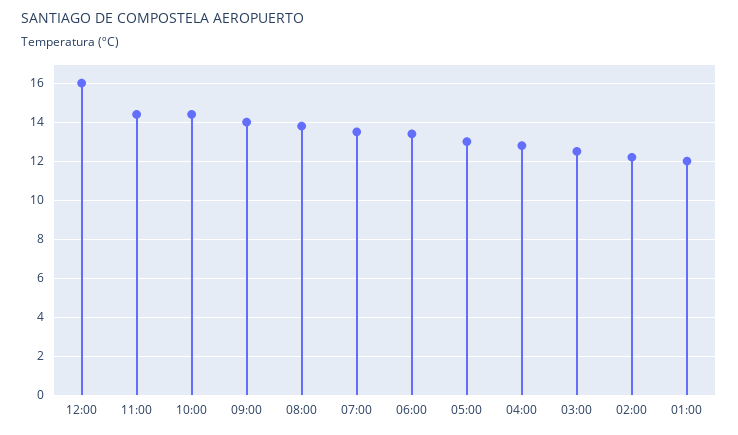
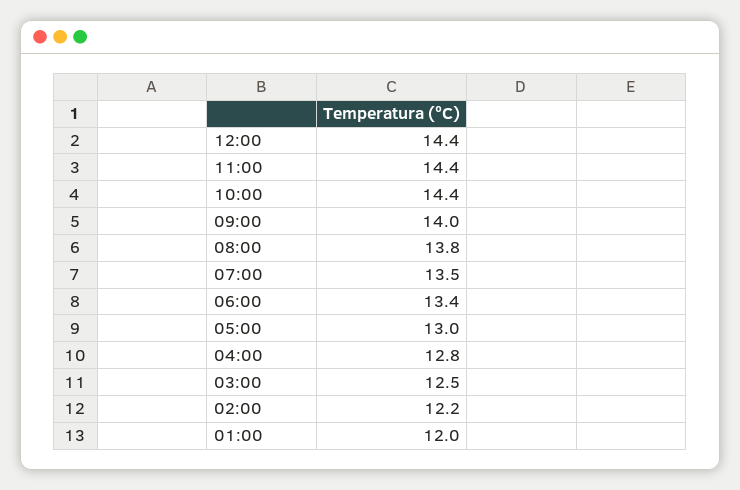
12:00: 16 -> 14.4

